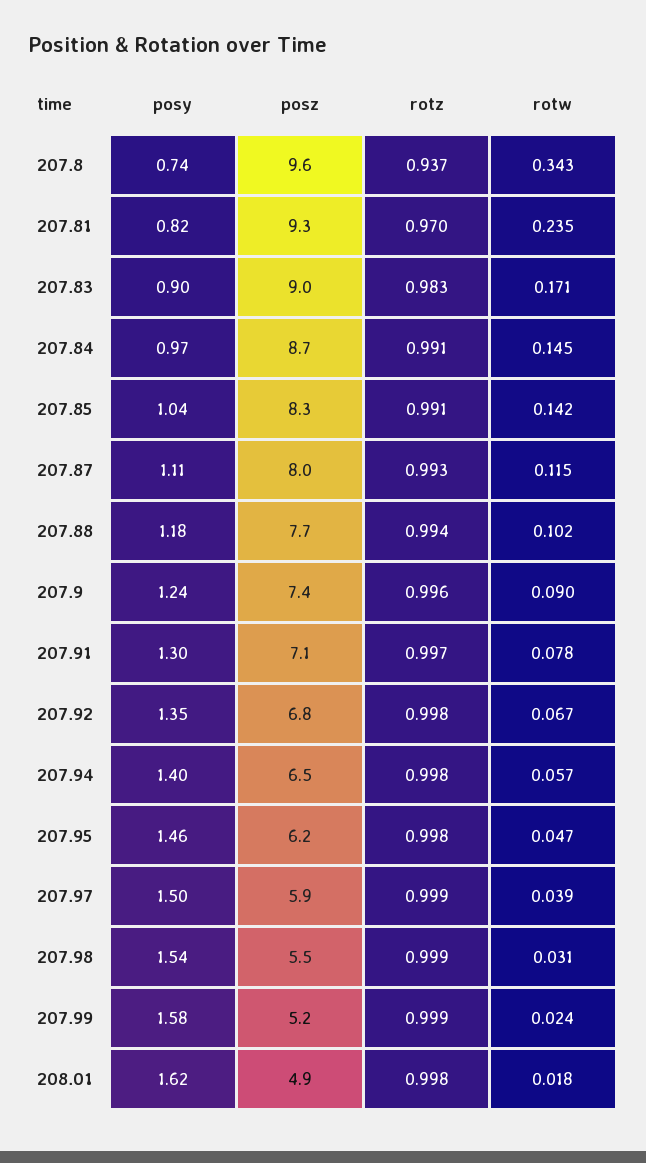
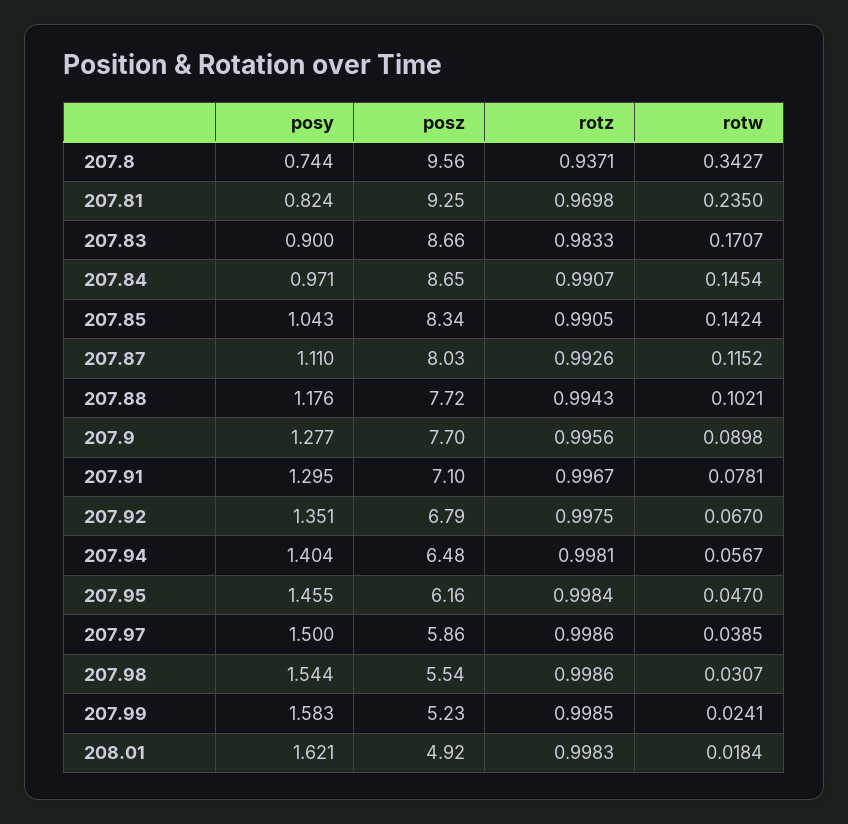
posz, 207.83: 9 -> 8.66
posy, 207.9: 1.24 -> 1.277
posz, 207.9: 7.4 -> 7.7

